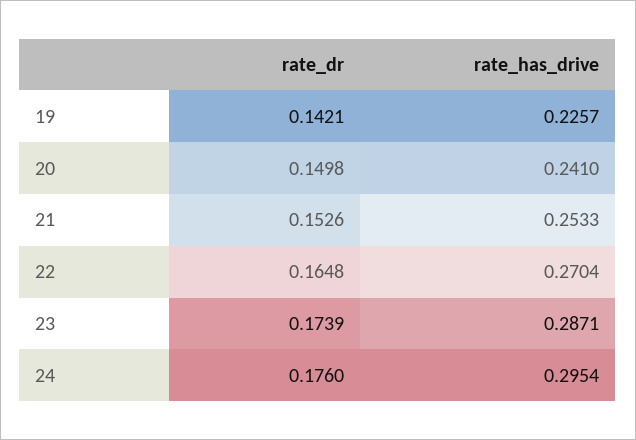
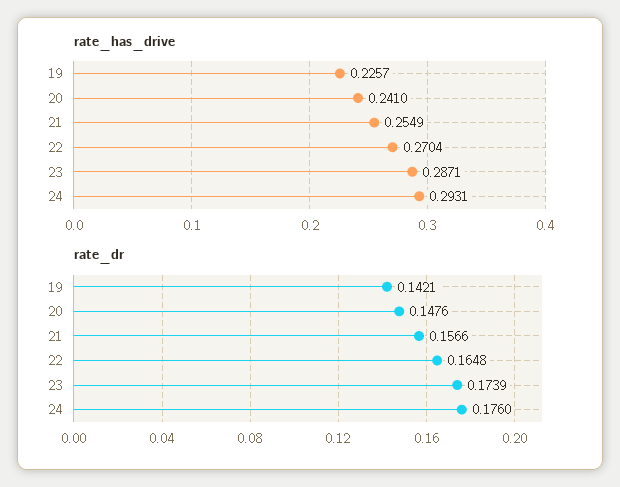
rate_dr, 20: 0.1498 -> 0.1476
rate_dr, 21: 0.1526 -> 0.1566
rate_has_drive, 21: 0.2533 -> 0.2549
rate_has_drive, 24: 0.2954 -> 0.2931

